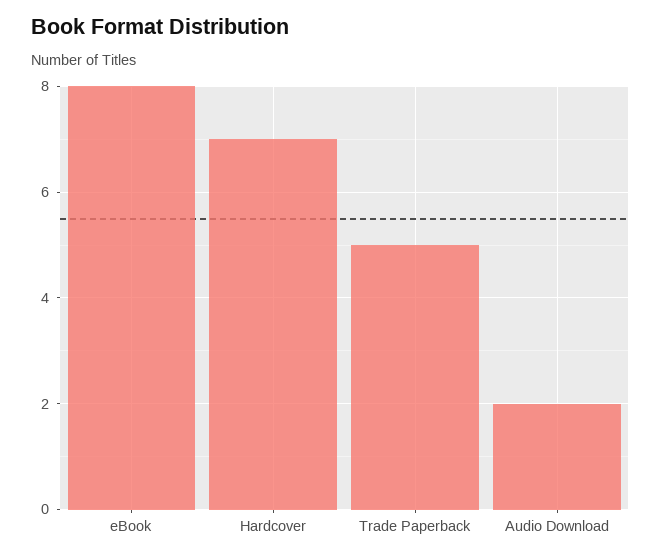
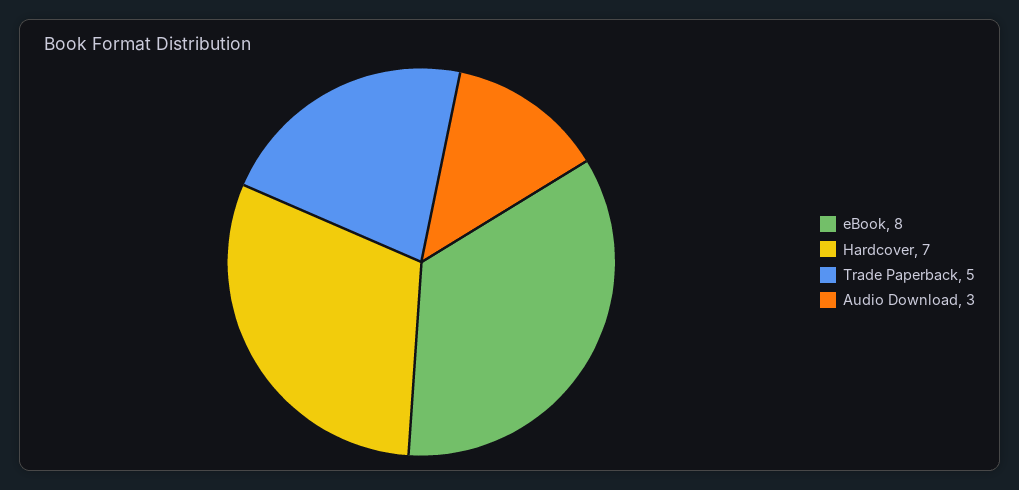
Audio Download: 2 -> 3

